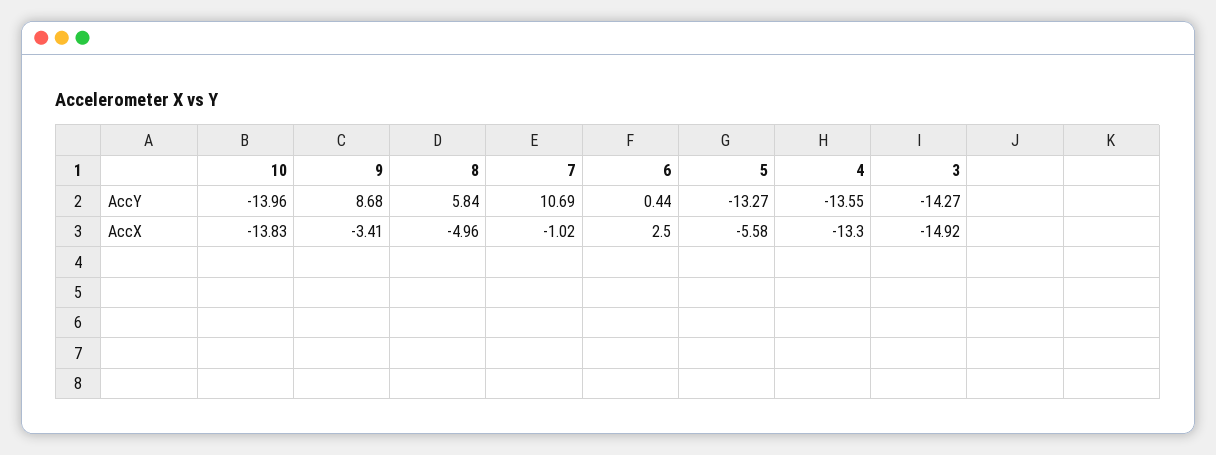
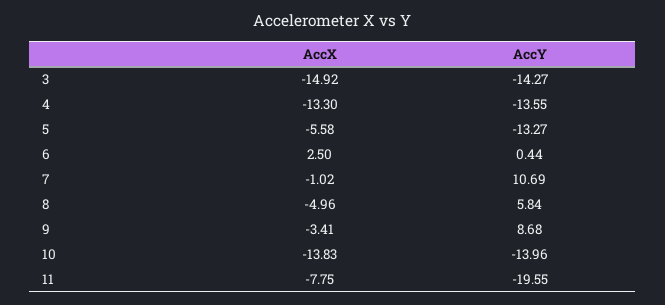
11, AccX: none -> -7.75
11, AccY: none -> -19.55

